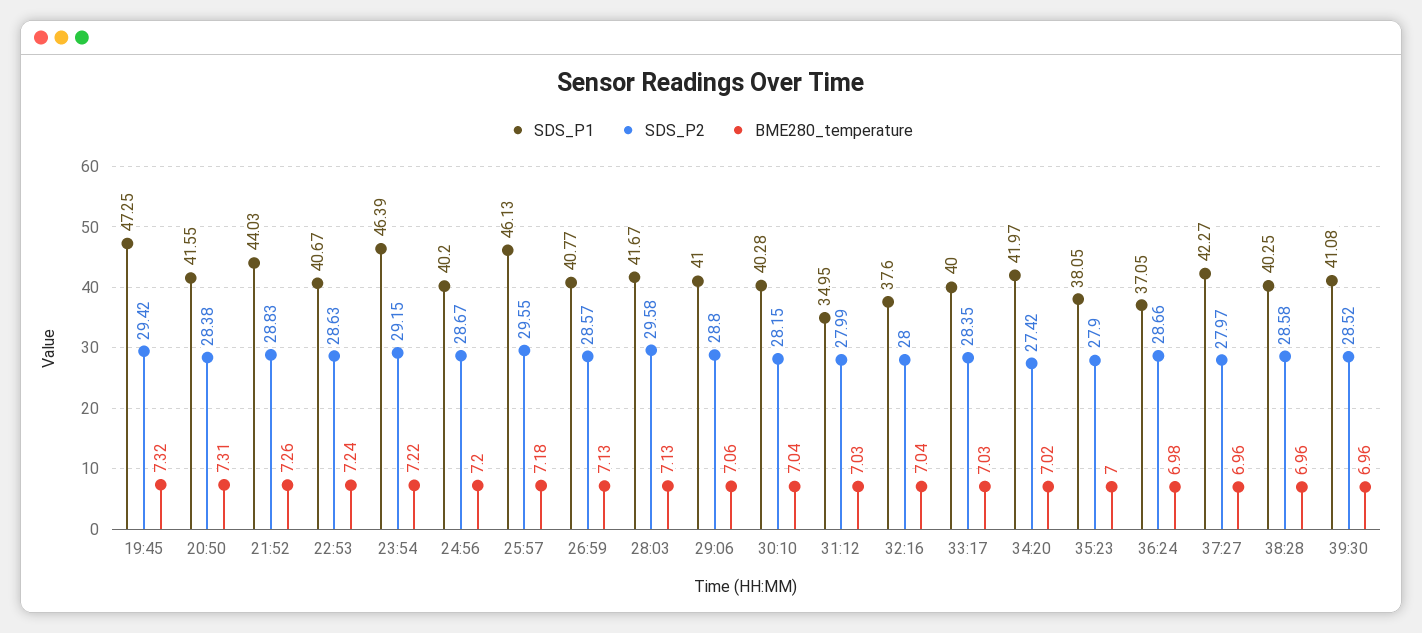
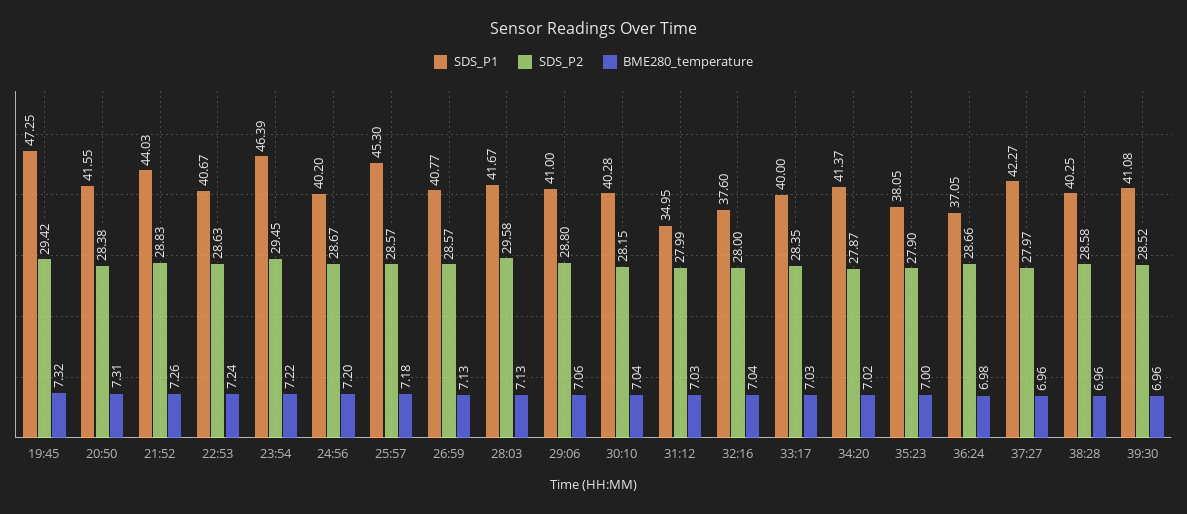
SDS_P2, 23:54: 29.15 -> 29.45
SDS_P1, 25:57: 46.13 -> 45.3
SDS_P2, 25:57: 29.55 -> 28.57
SDS_P1, 34:20: 41.97 -> 41.37
SDS_P2, 34:20: 27.42 -> 27.87

